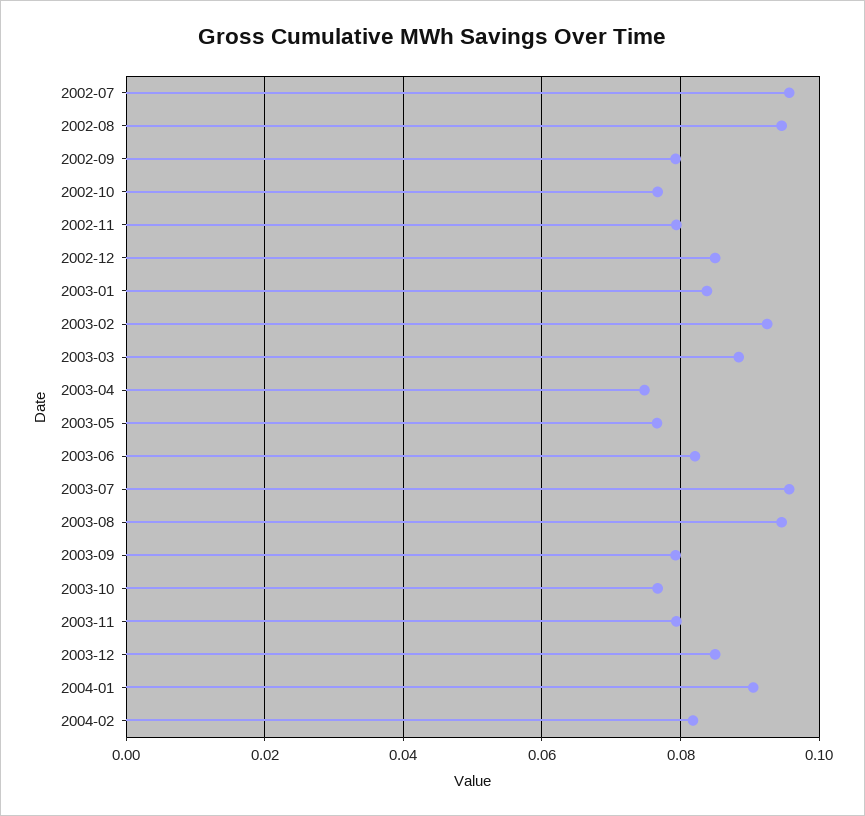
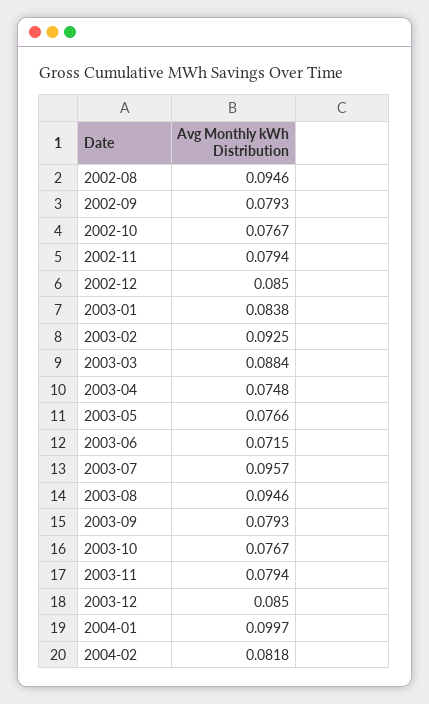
2002-07: 0.096 -> none
2003-06: 0.082 -> 0.0715
2004-01: 0.09 -> 0.0997

